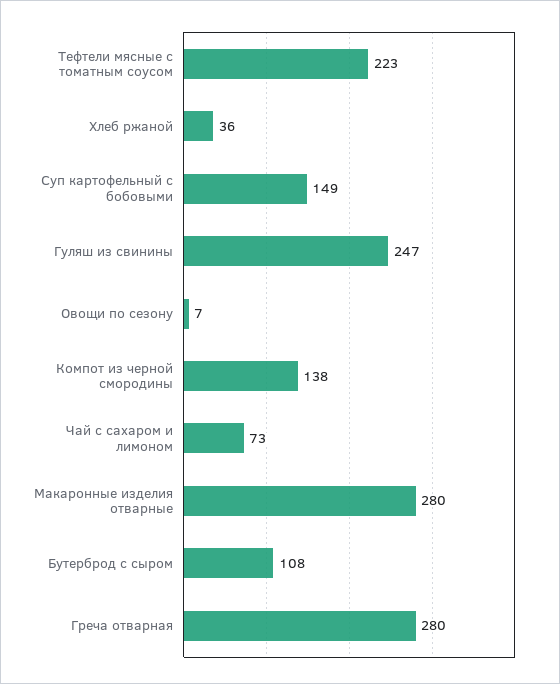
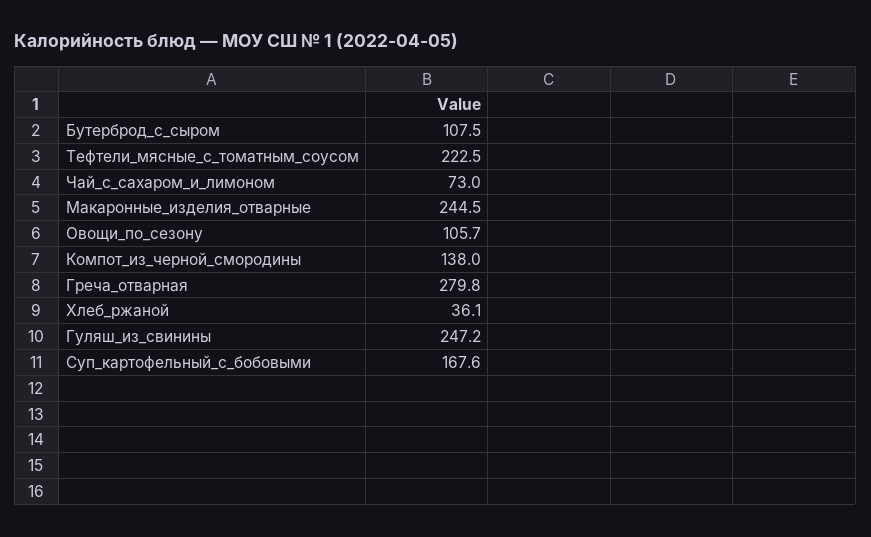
Суп картофельный с бобовыми: 149 -> 167.6
Овощи по сезону: 7 -> 105.7
Макаронные изделия отварные: 280 -> 244.5

